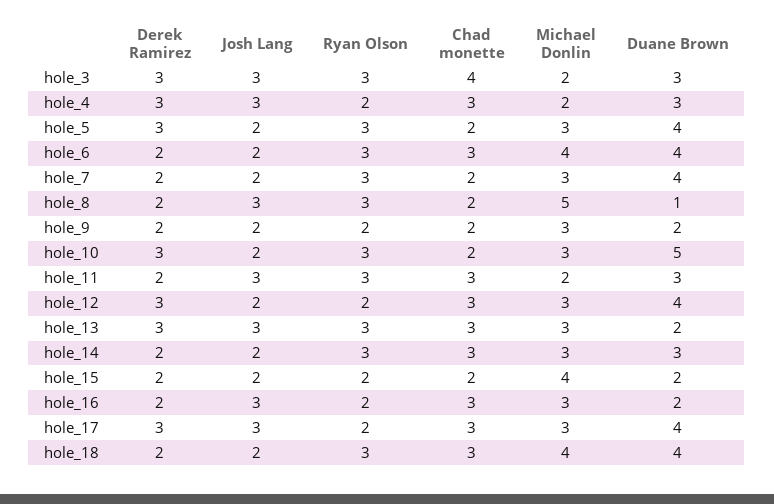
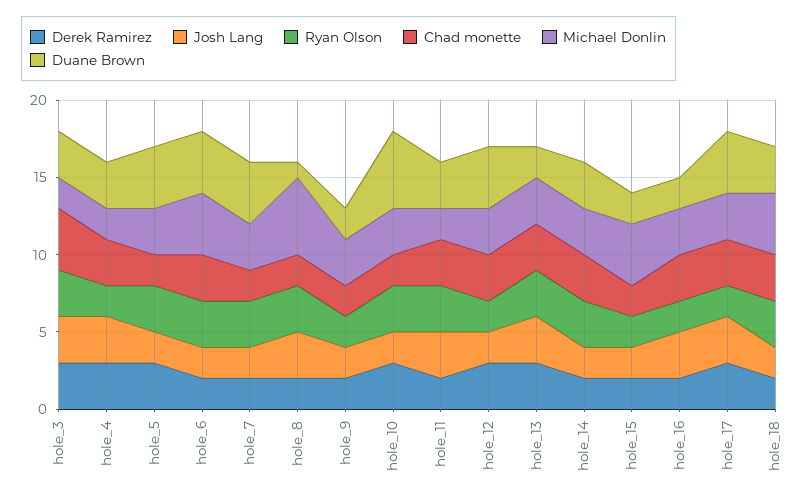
Duane Brown, hole_18: 4 -> 3

